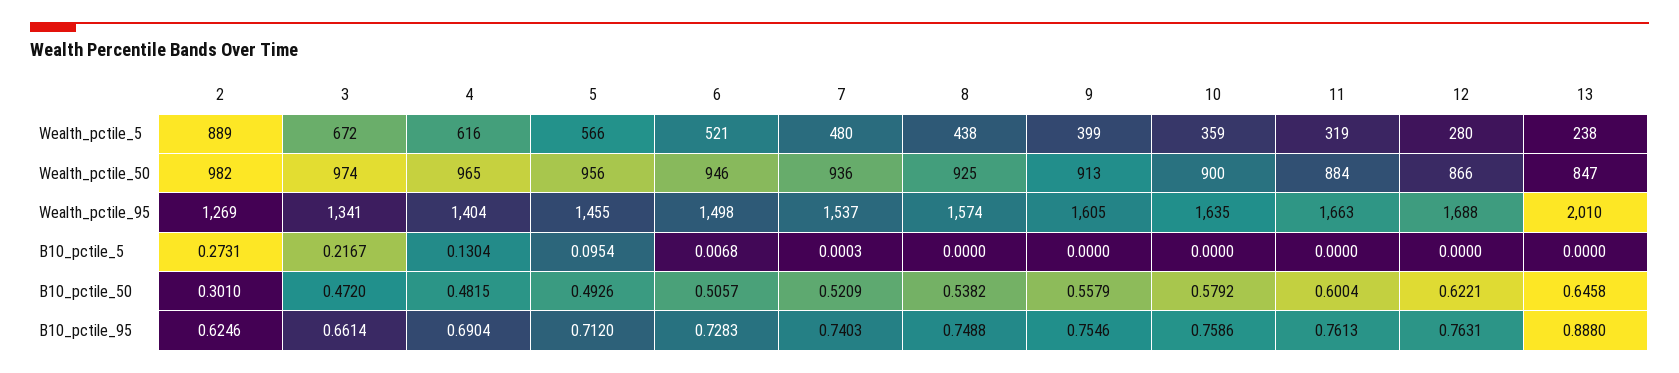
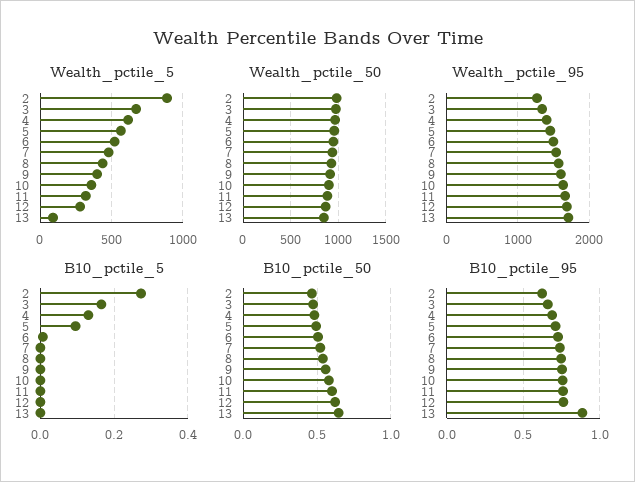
Wealth_pctile_5, 13: 238 -> 100
Wealth_pctile_95, 13: 2010 -> 1700
B10_pctile_5, 3: 0.2167 -> 0.16
B10_pctile_50, 2: 0.301 -> 0.45

